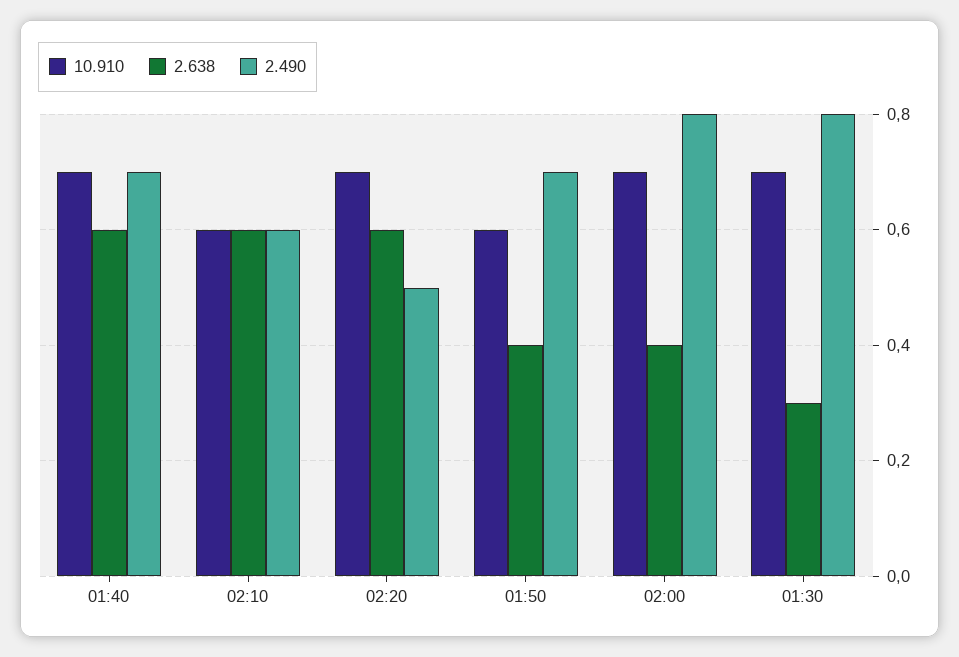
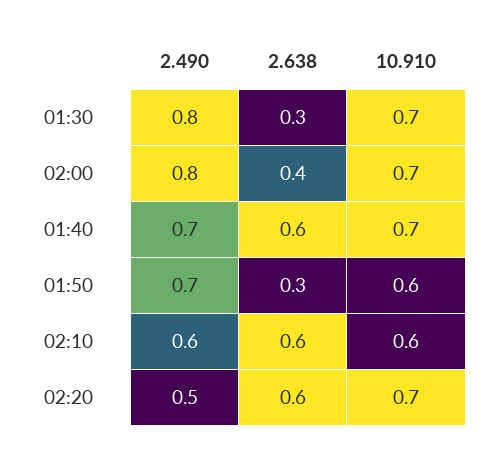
2.638, 01:50: 0.4 -> 0.3

